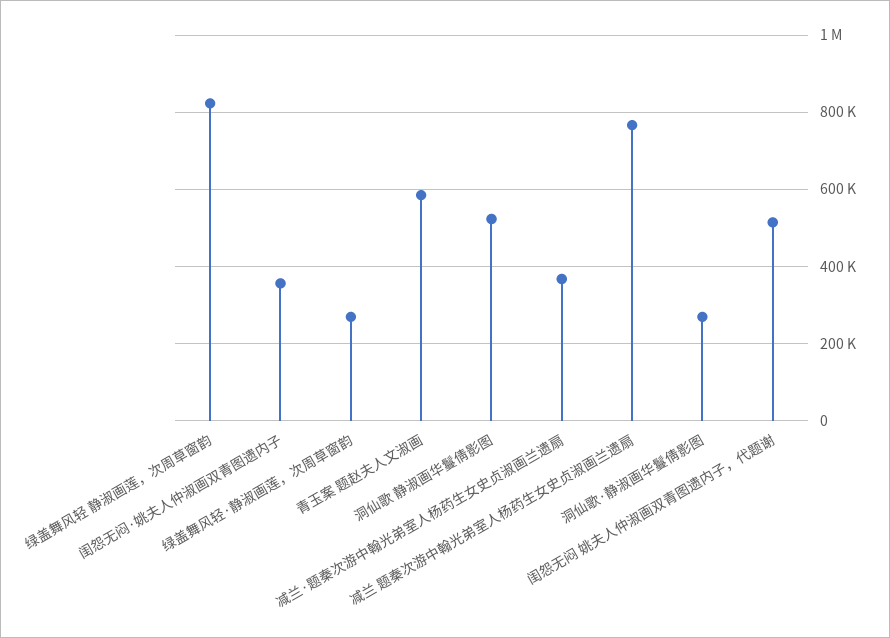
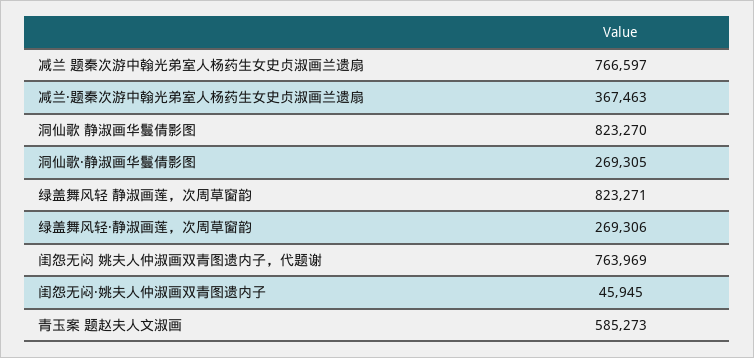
闺怨无闷·姚夫人仲淑画双青图遗内子: 360000 -> 45945
洞仙歌 静淑画华鬘倩影图: 520000 -> 823270
闺怨无闷 姚夫人仲淑画双青图遗内子，代题谢: 520000 -> 763969

